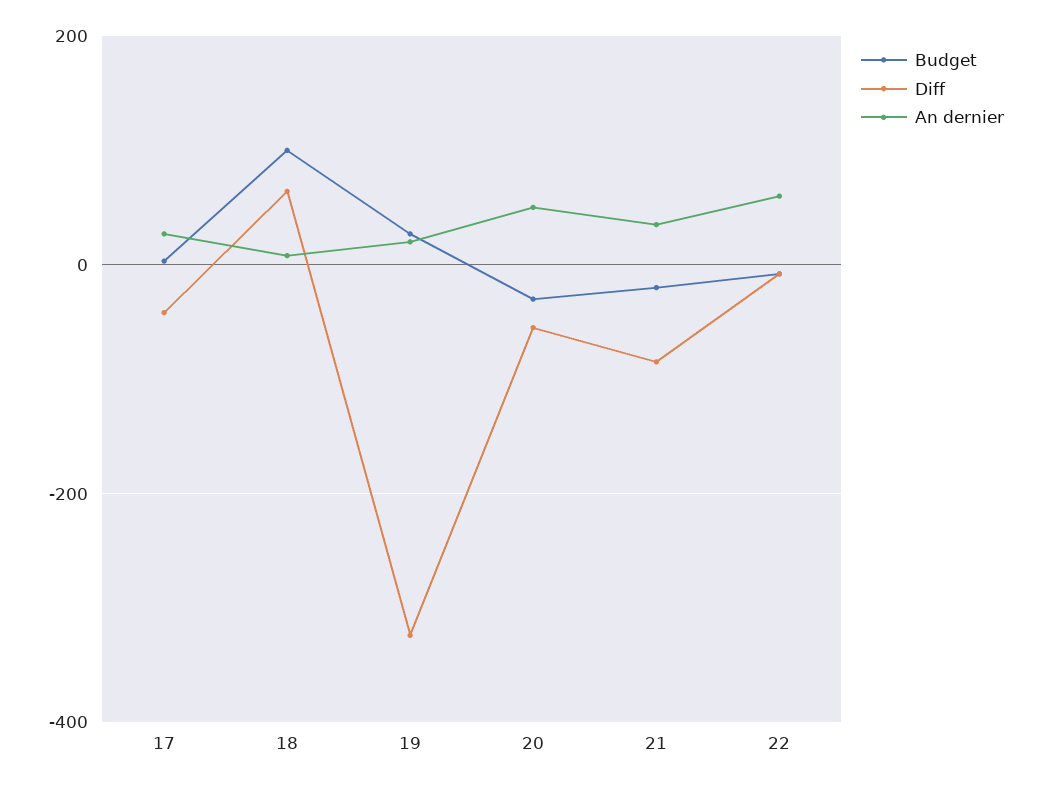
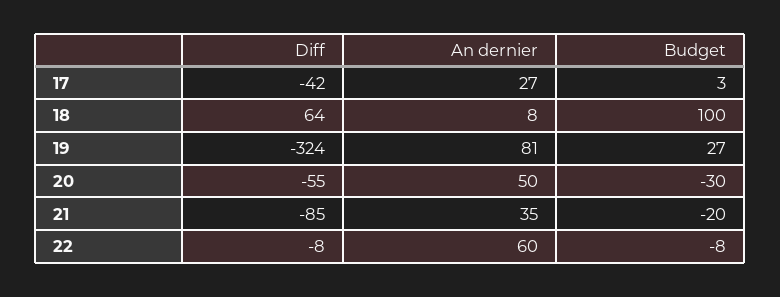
An dernier, 19: 20 -> 81

